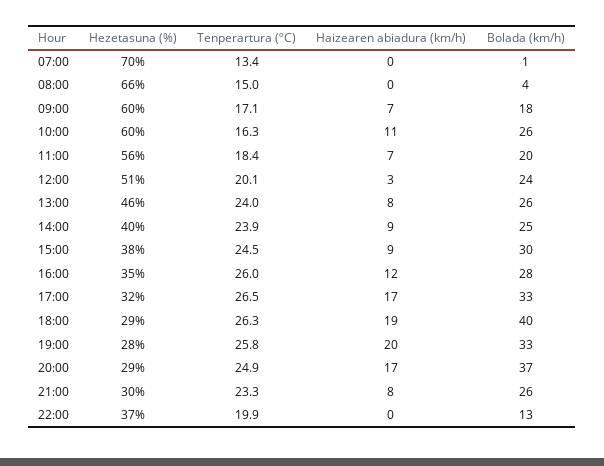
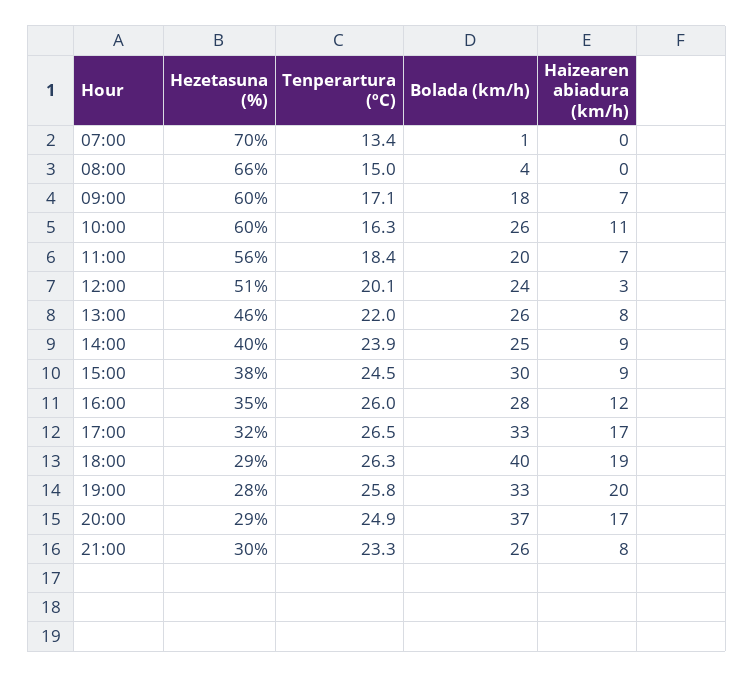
Tenperartura (ºC), 13:00: 24 -> 22
Hezetasuna (%), 22:00: 37 -> none
Tenperartura (ºC), 22:00: 19.9 -> none
Haizearen abiadura (km/h), 22:00: 0 -> none
Bolada (km/h), 22:00: 13 -> none

